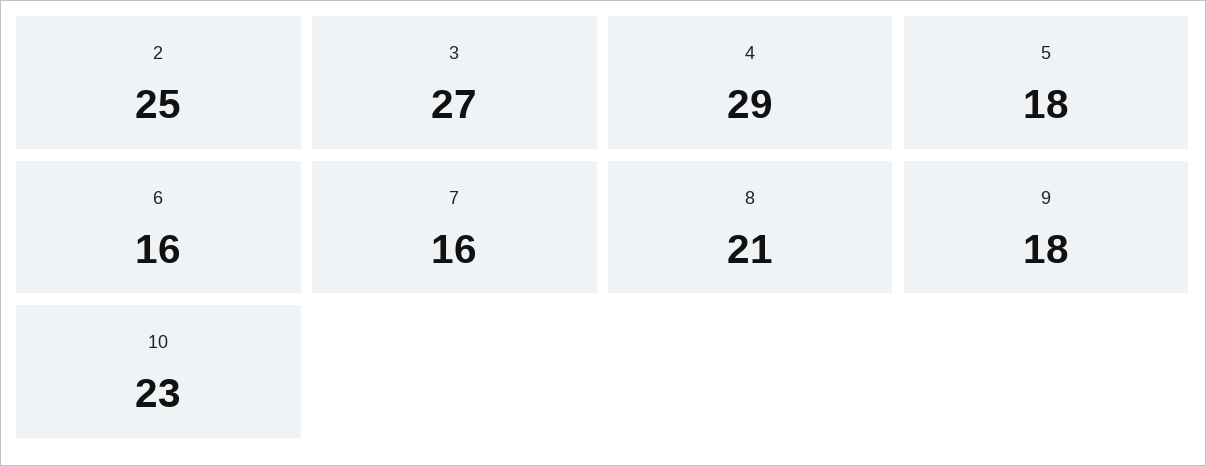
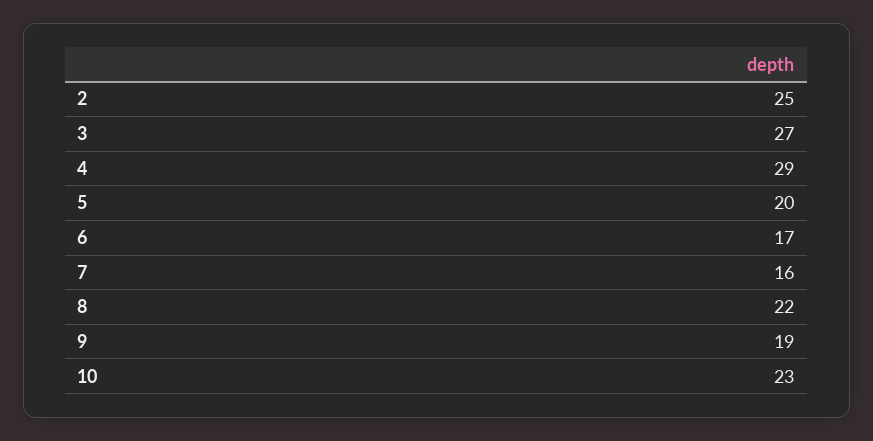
5: 18 -> 20
6: 16 -> 17
8: 21 -> 22
9: 18 -> 19

